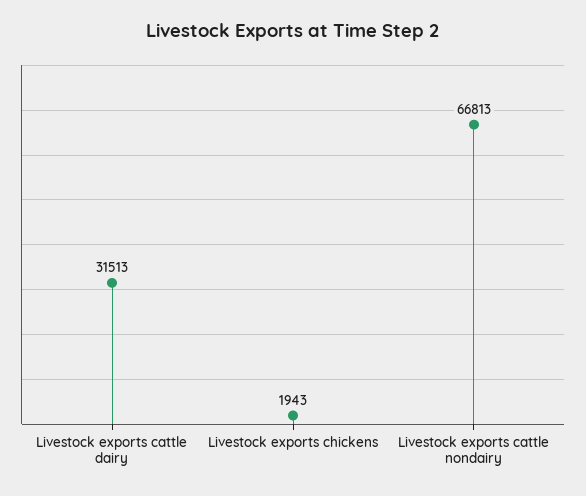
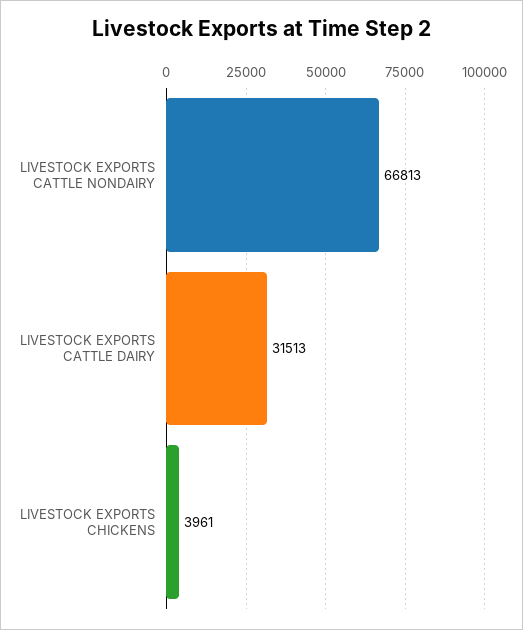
Livestock exports chickens: 1943 -> 3961

